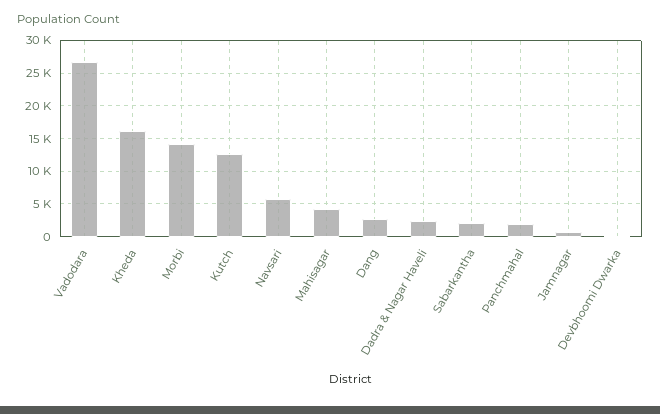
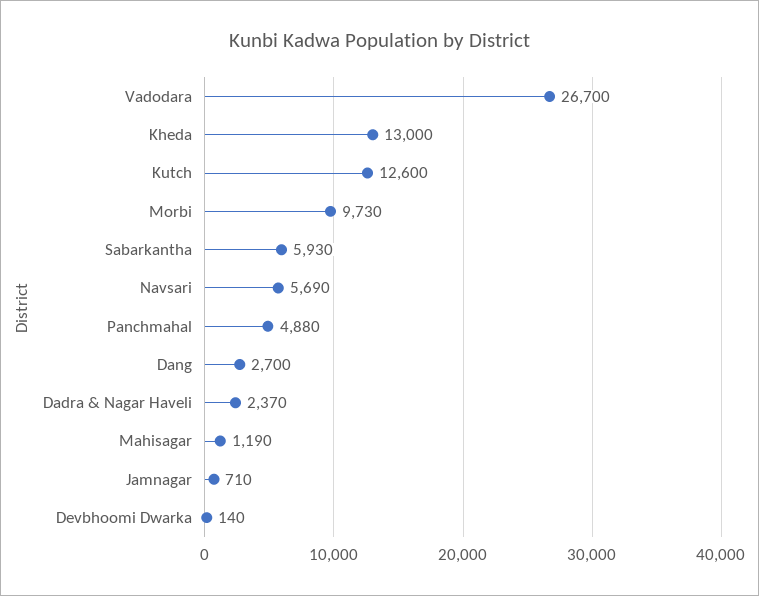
Kheda: 16000 -> 13000
Morbi: 14000 -> 9730
Mahisagar: 4000 -> 1190
Sabarkantha: 2000 -> 5930
Panchmahal: 2000 -> 4880

